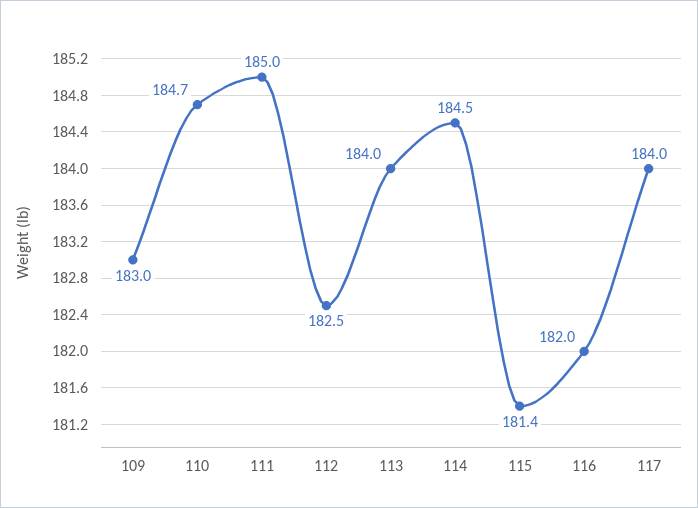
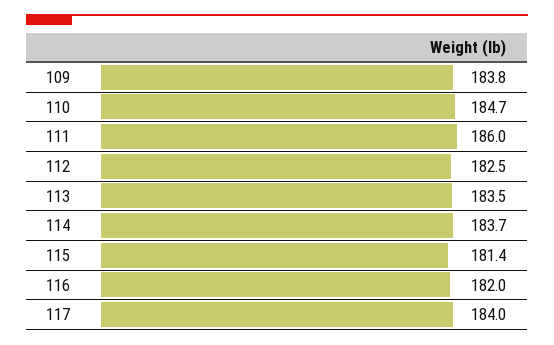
109: 183 -> 183.8
111: 185 -> 186
113: 184 -> 183.5
114: 184.5 -> 183.7

